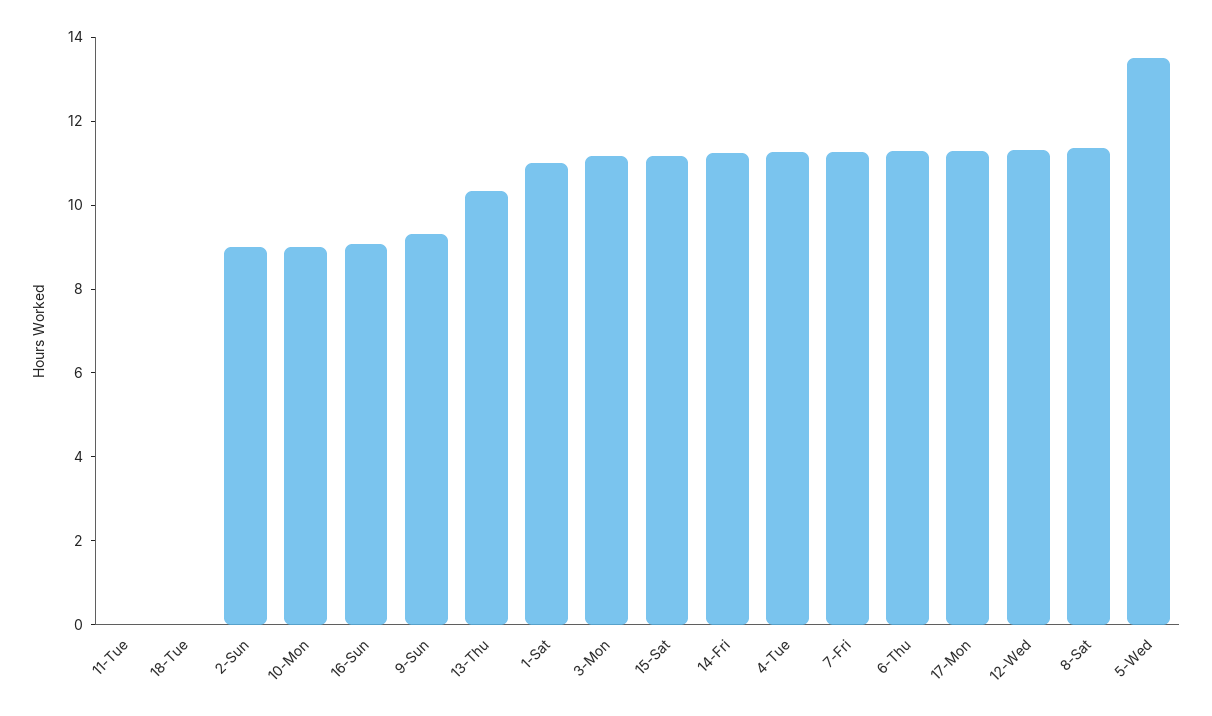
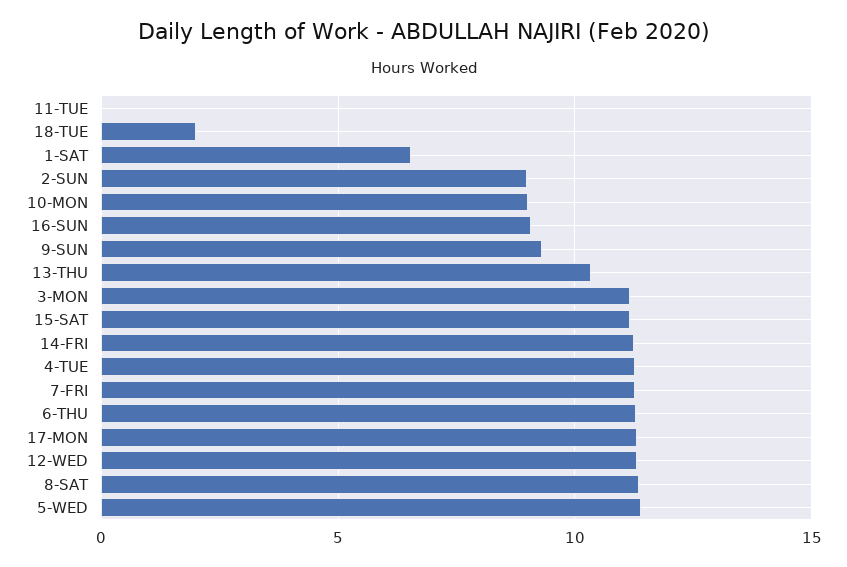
18-Tue: 0 -> 2
1-Sat: 11 -> 6.5
5-Wed: 13.5 -> 11.5

